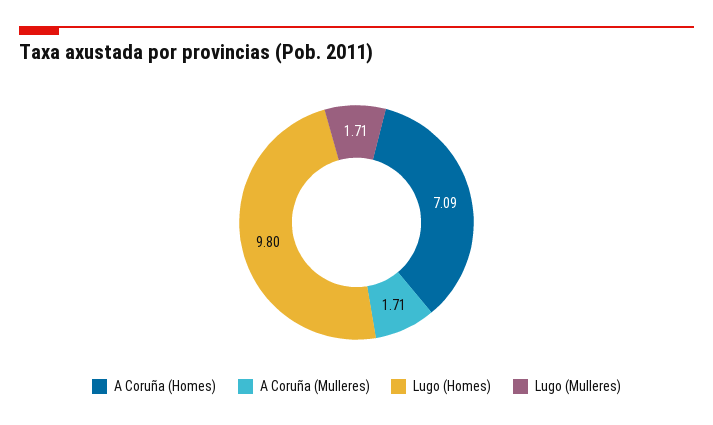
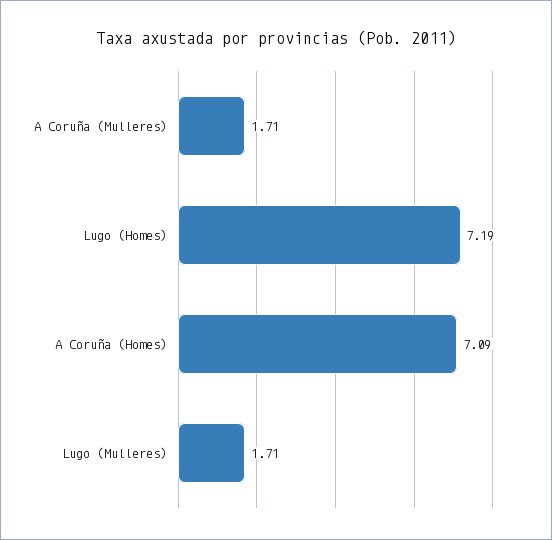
Lugo (Homes): 9.8 -> 7.19

